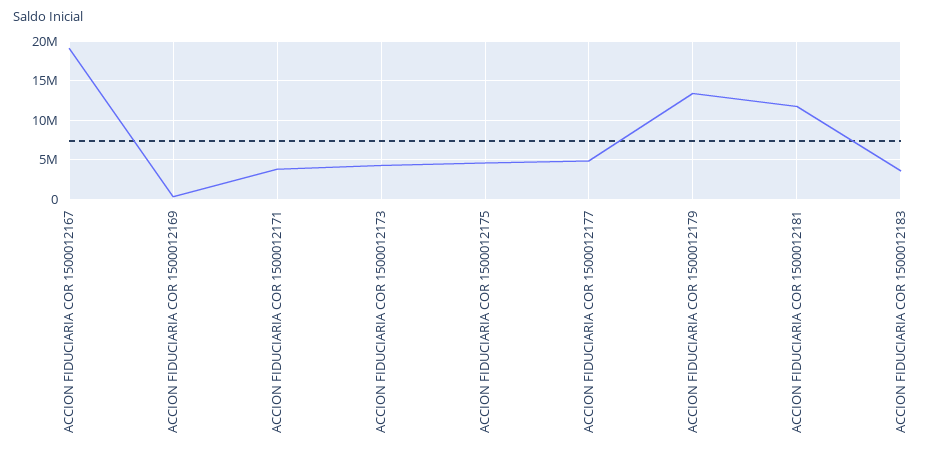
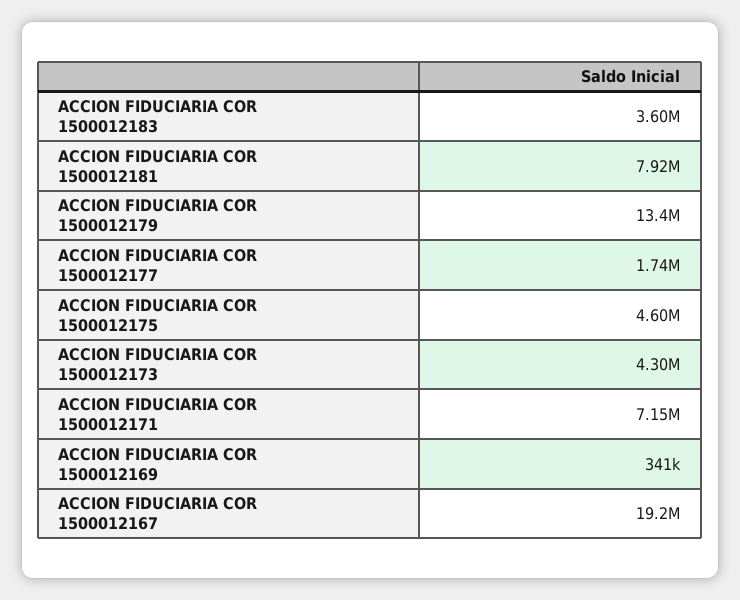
ACCION FIDUCIARIA COR 1500012171: 4000000 -> 7150000
ACCION FIDUCIARIA COR 1500012177: 5000000 -> 1740000
ACCION FIDUCIARIA COR 1500012181: 12000000 -> 7920000

